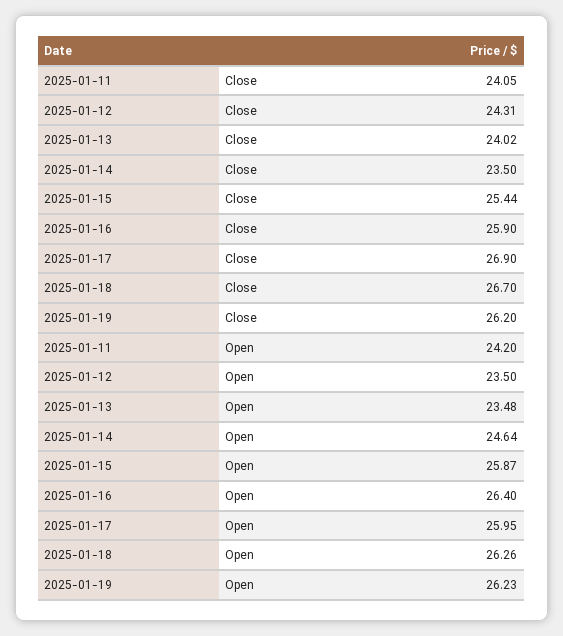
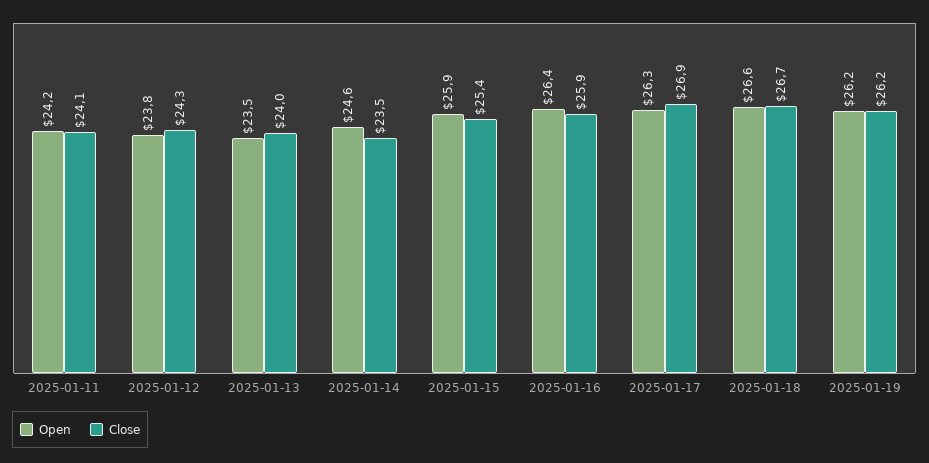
Open, 2025-01-12: 23.5 -> 23.8
Open, 2025-01-17: 25.95 -> 26.3
Open, 2025-01-18: 26.26 -> 26.6

